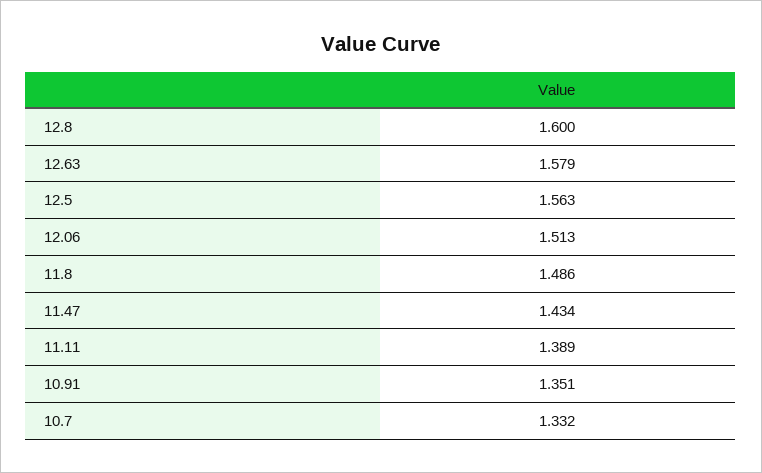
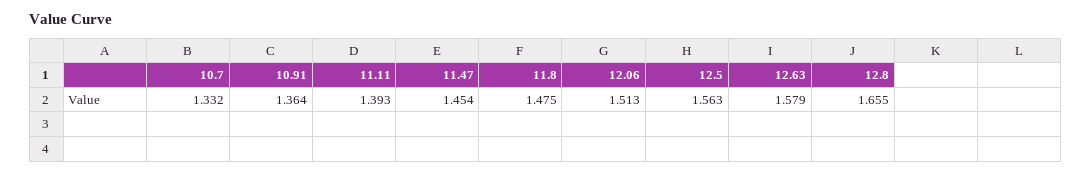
12.8: 1.6 -> 1.655
11.8: 1.486 -> 1.475
11.47: 1.434 -> 1.454
11.11: 1.389 -> 1.393
10.91: 1.351 -> 1.364

